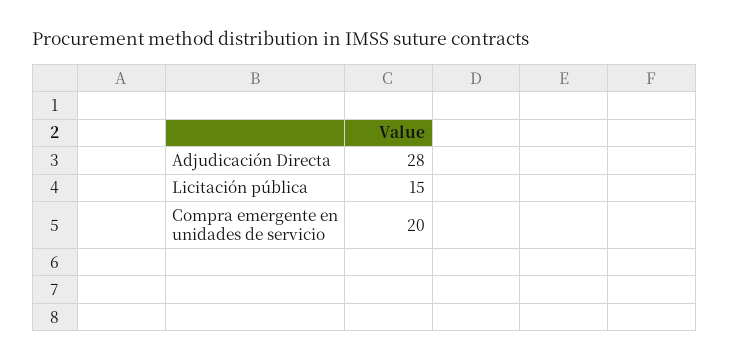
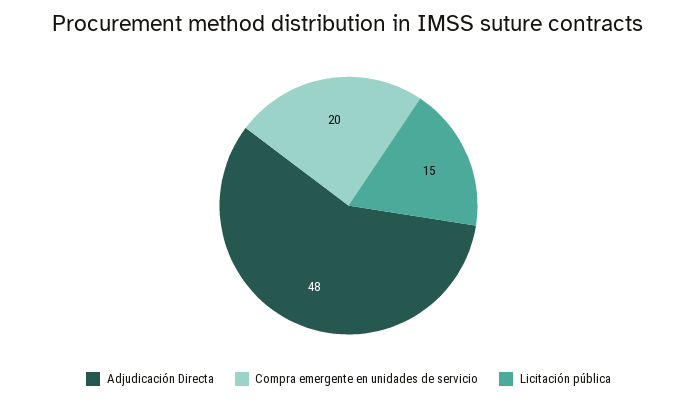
Adjudicación Directa: 28 -> 48

